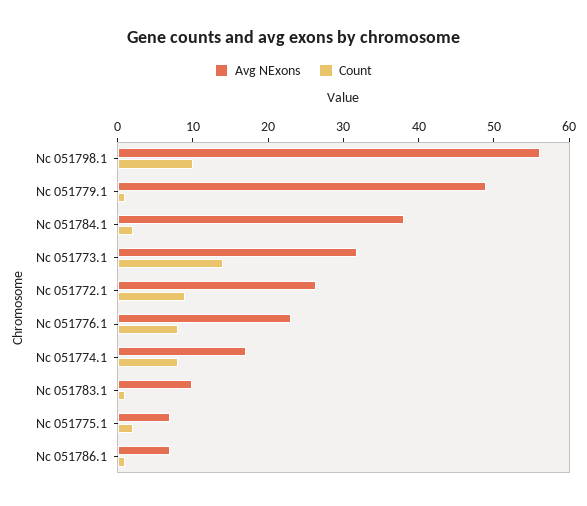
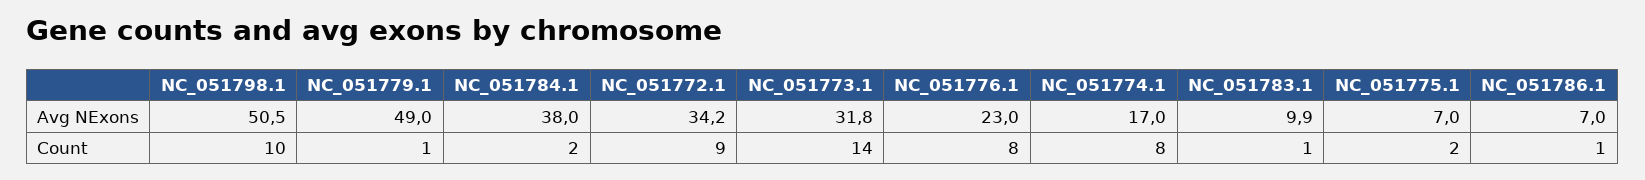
Avg NExons, Nc 051798.1: 56 -> 50.5
Avg NExons, Nc 051772.1: 26 -> 34.2

